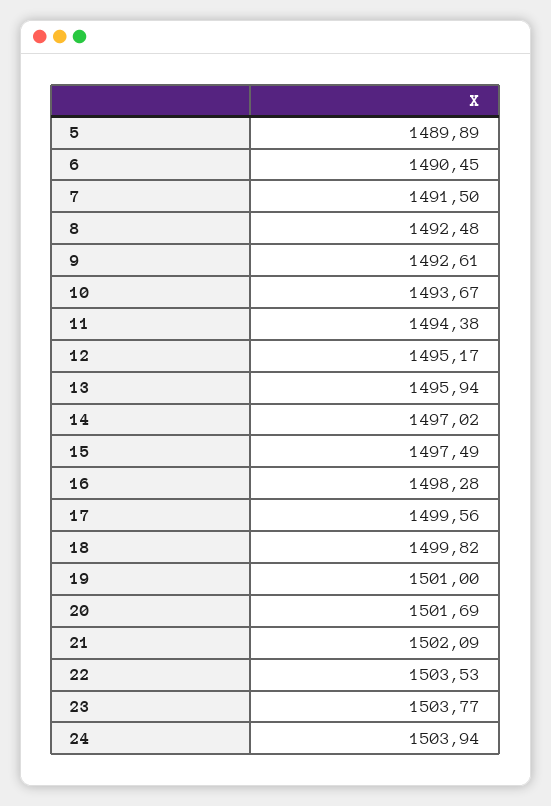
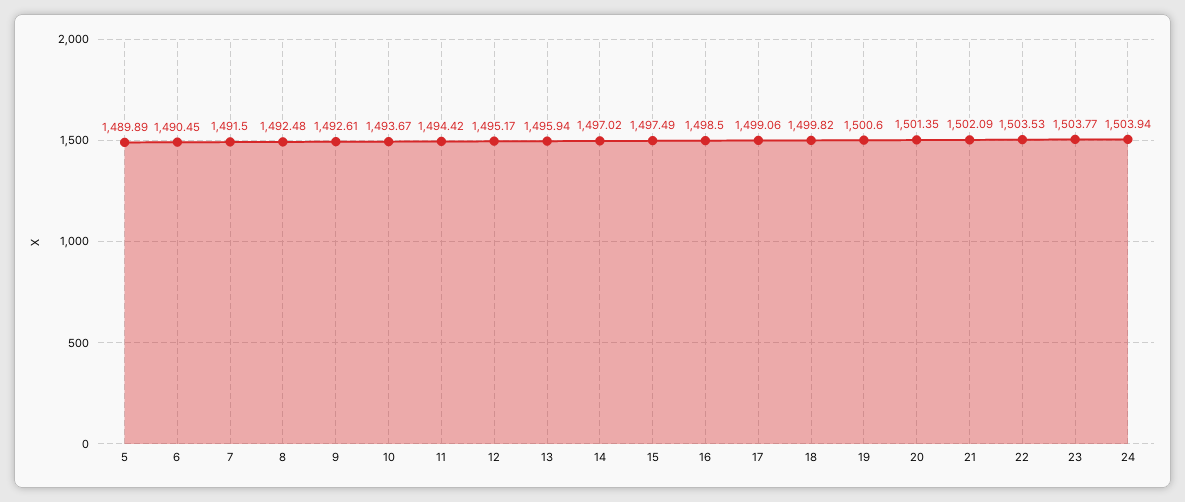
11: 1494.38 -> 1494.42
16: 1498.28 -> 1498.5
17: 1499.56 -> 1499.06
19: 1501 -> 1500.6
20: 1501.69 -> 1501.35

